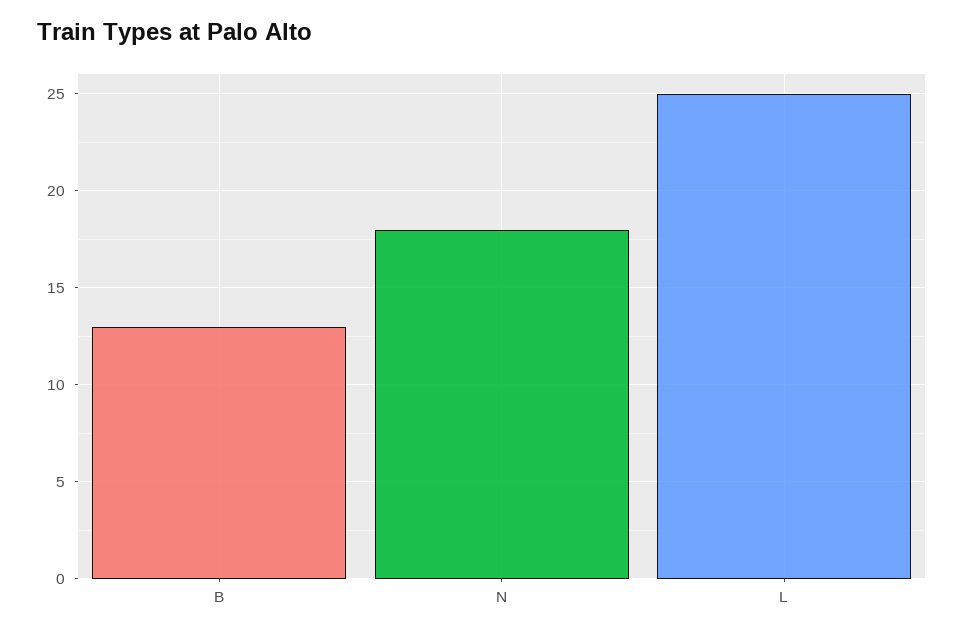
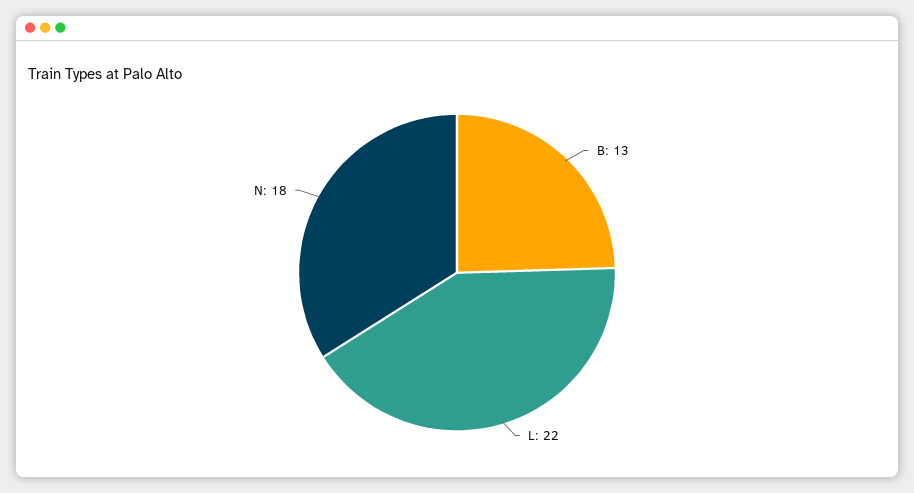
L: 25 -> 22

